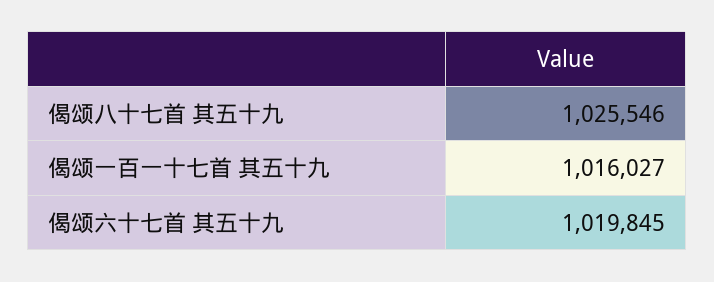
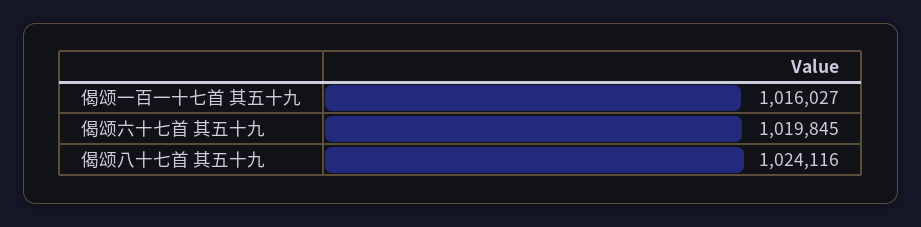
偈颂八十七首 其五十九: 1025546 -> 1024116

